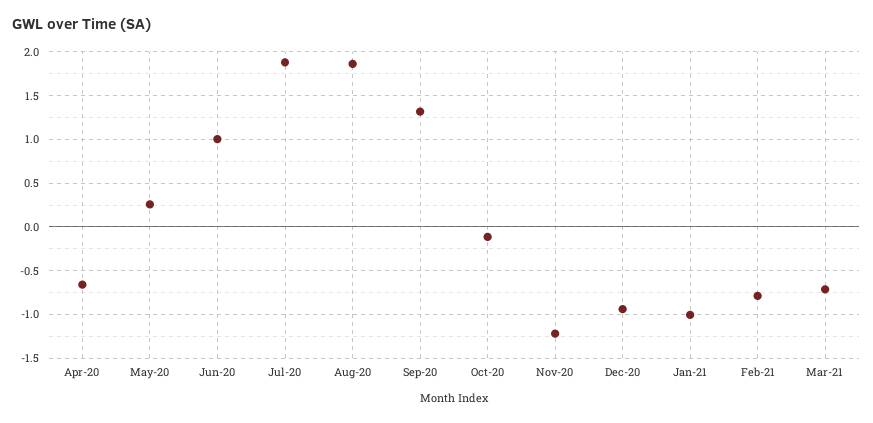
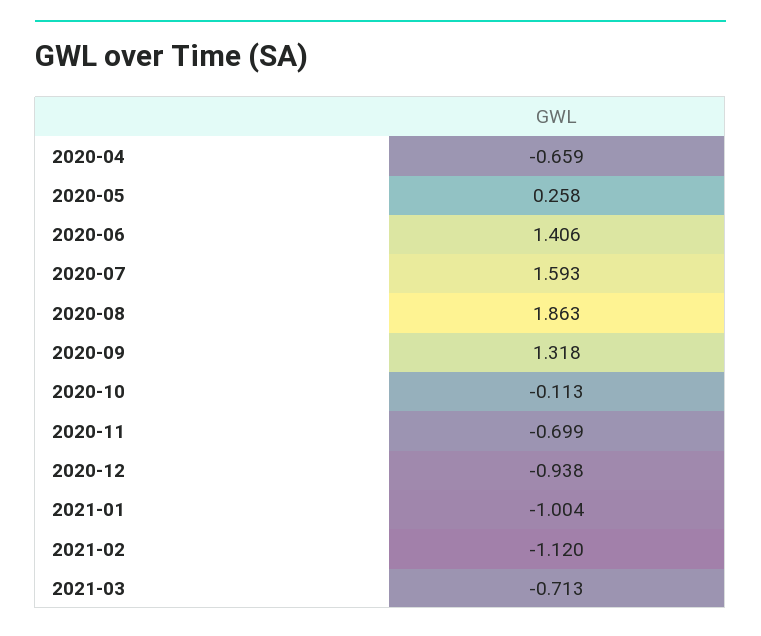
Jun-20: 1 -> 1.406
Jul-20: 1.9 -> 1.593
Nov-20: -1.2 -> -0.699
Feb-21: -0.8 -> -1.12

